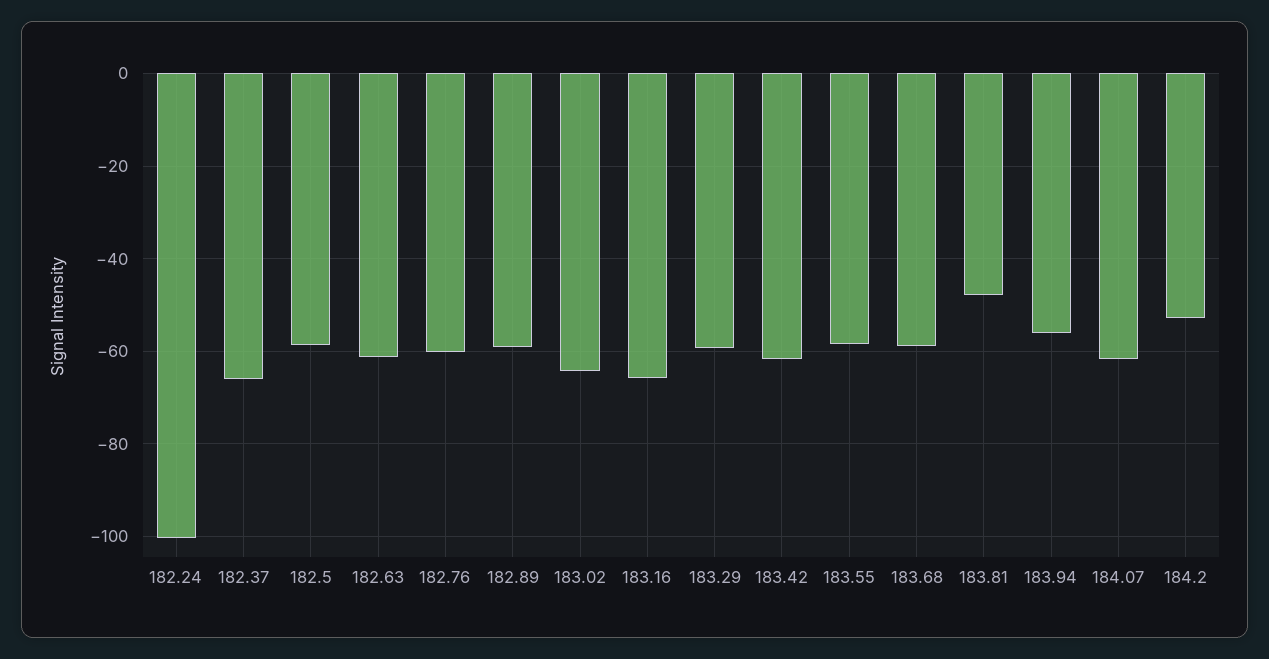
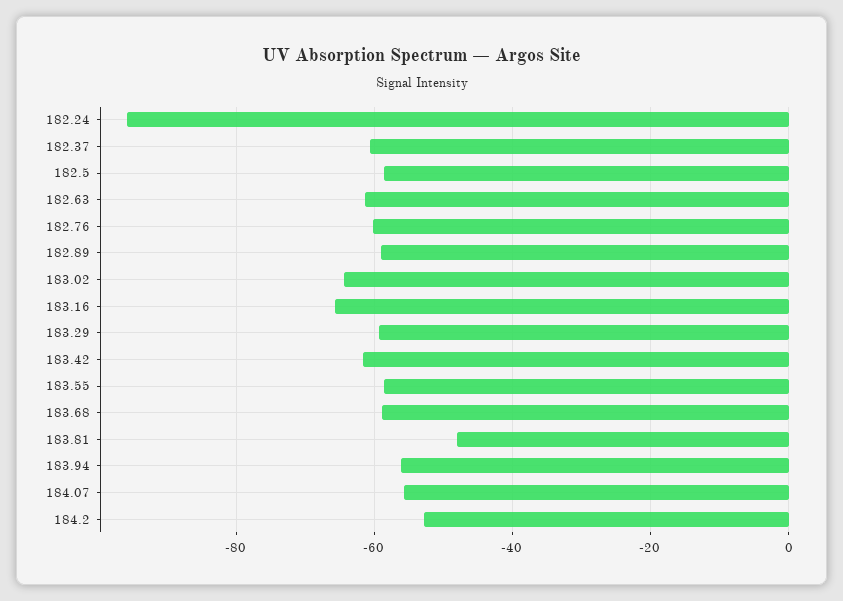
182.24: -100 -> -96
182.37: -66 -> -60
184.07: -62 -> -56

